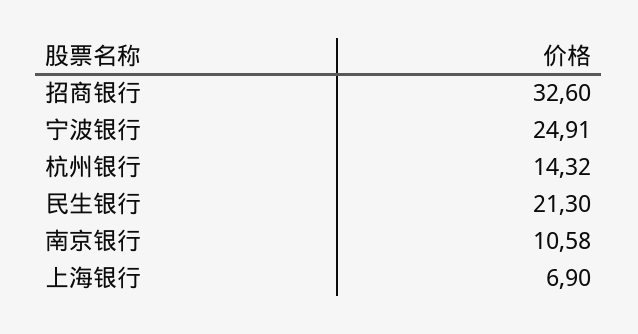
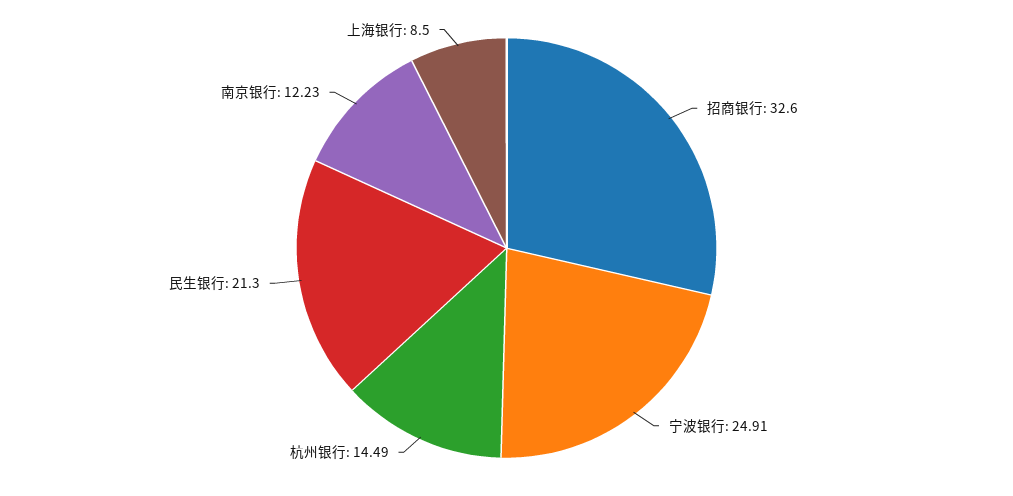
杭州银行: 14.32 -> 14.49
南京银行: 10.58 -> 12.23
上海银行: 6.9 -> 8.5

